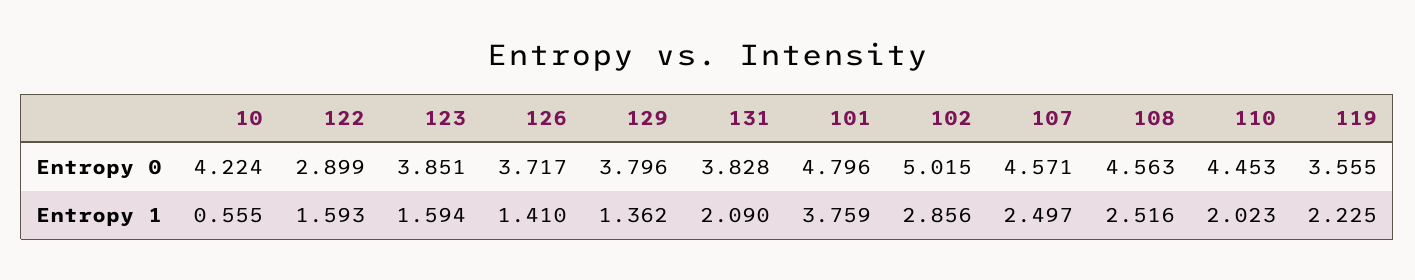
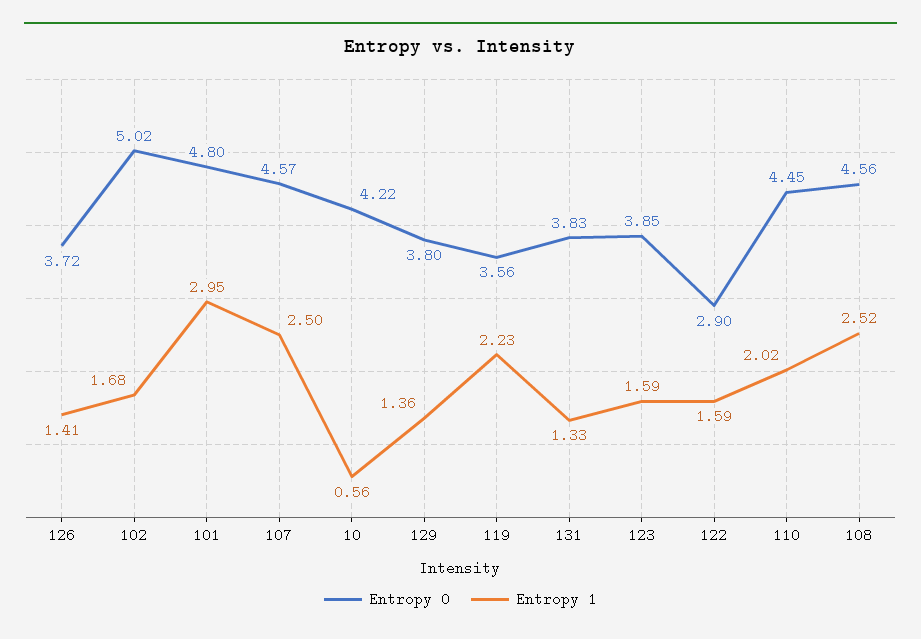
Entropy 1, 131: 2.09 -> 1.33
Entropy 1, 101: 3.759 -> 2.95
Entropy 1, 102: 2.856 -> 1.68

